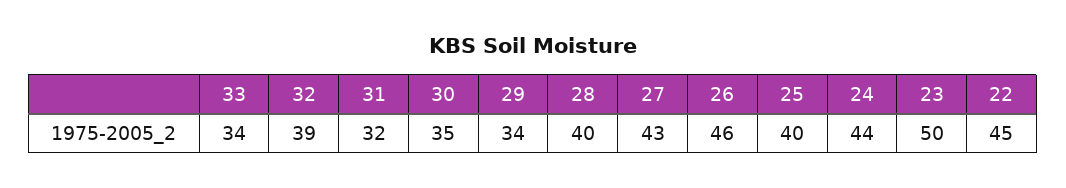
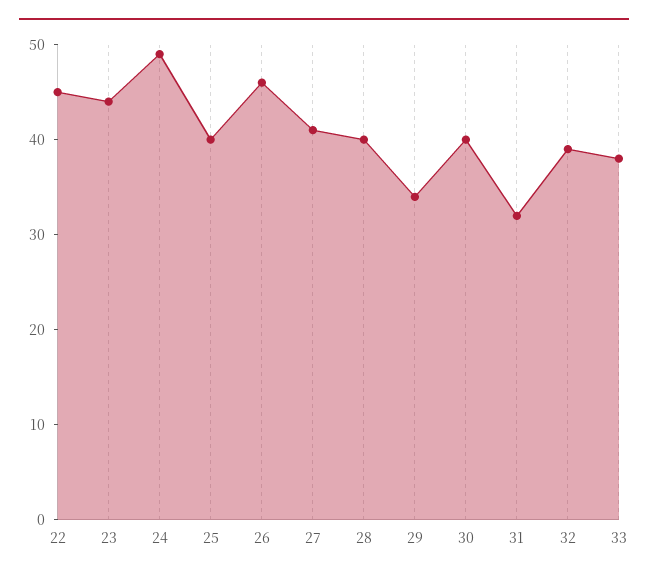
33: 34 -> 38
30: 35 -> 40
27: 43 -> 41
24: 44 -> 49
23: 50 -> 44

